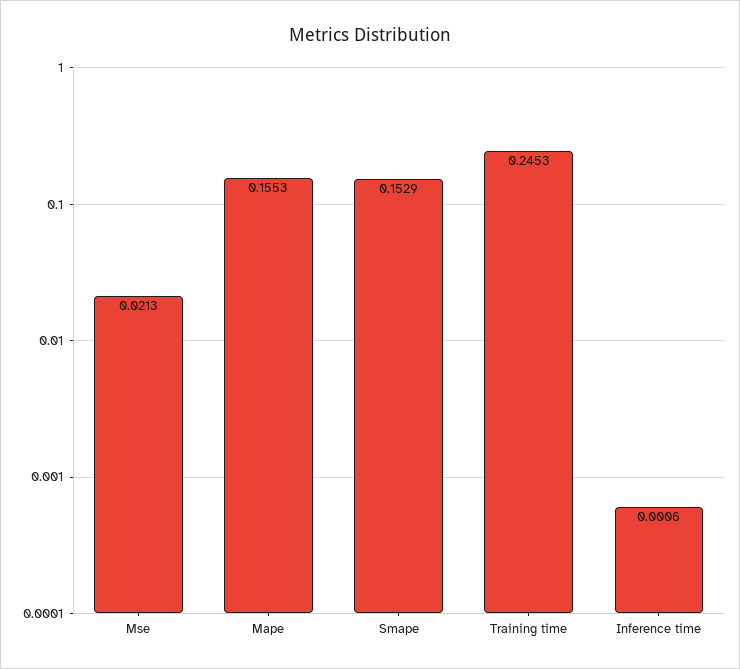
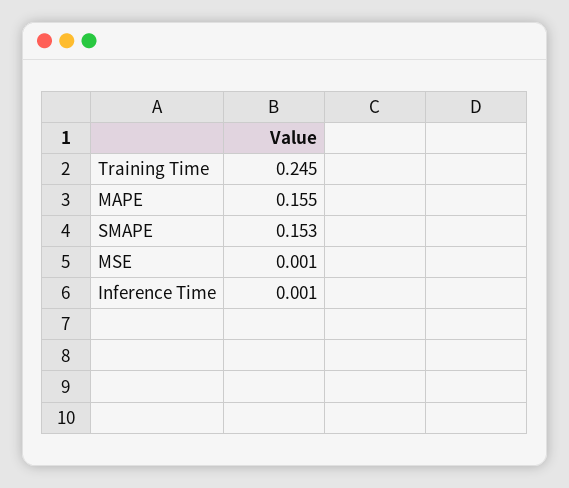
Mse: 0.0213 -> 0.001

